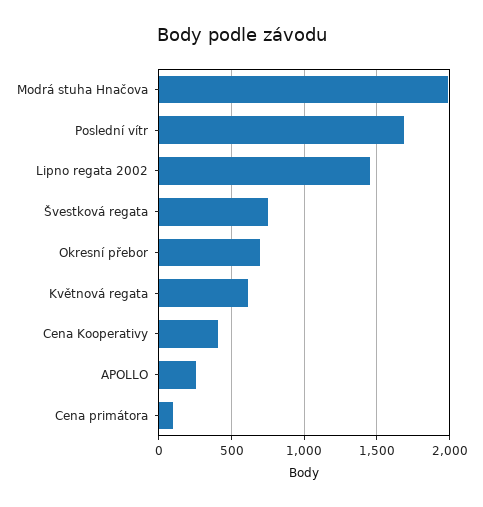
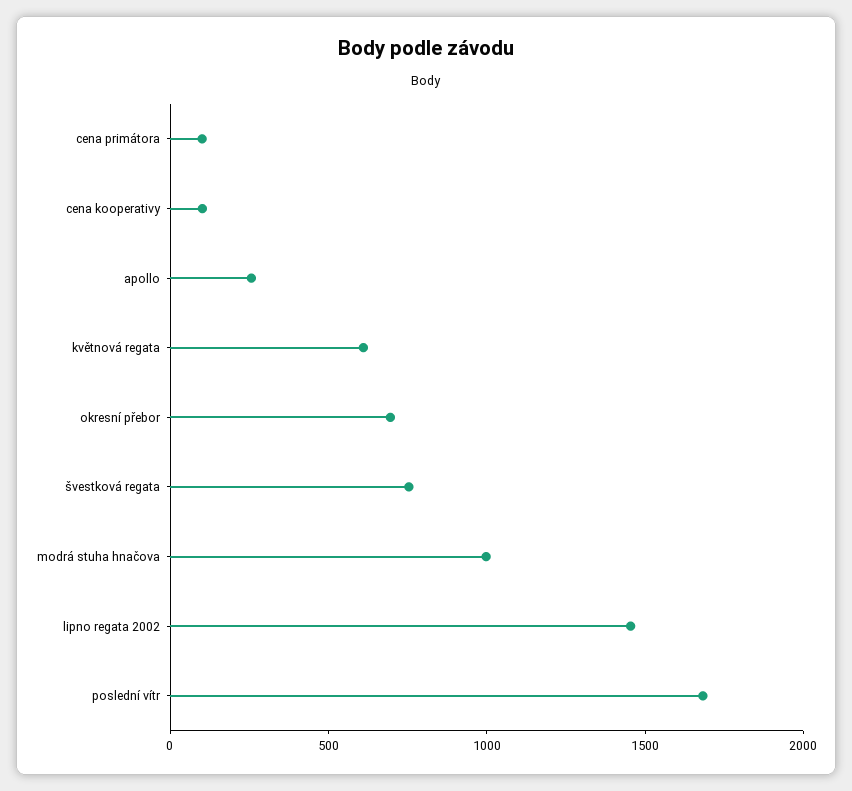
Modrá stuha Hnačova: 2000 -> 1000
Cena Kooperativy: 400 -> 100

